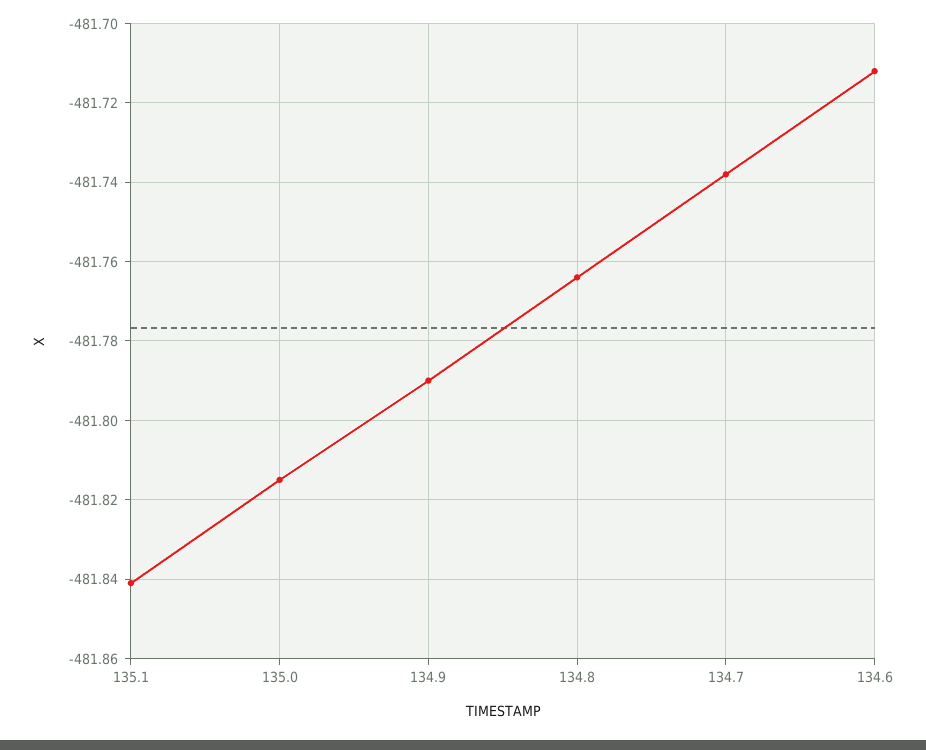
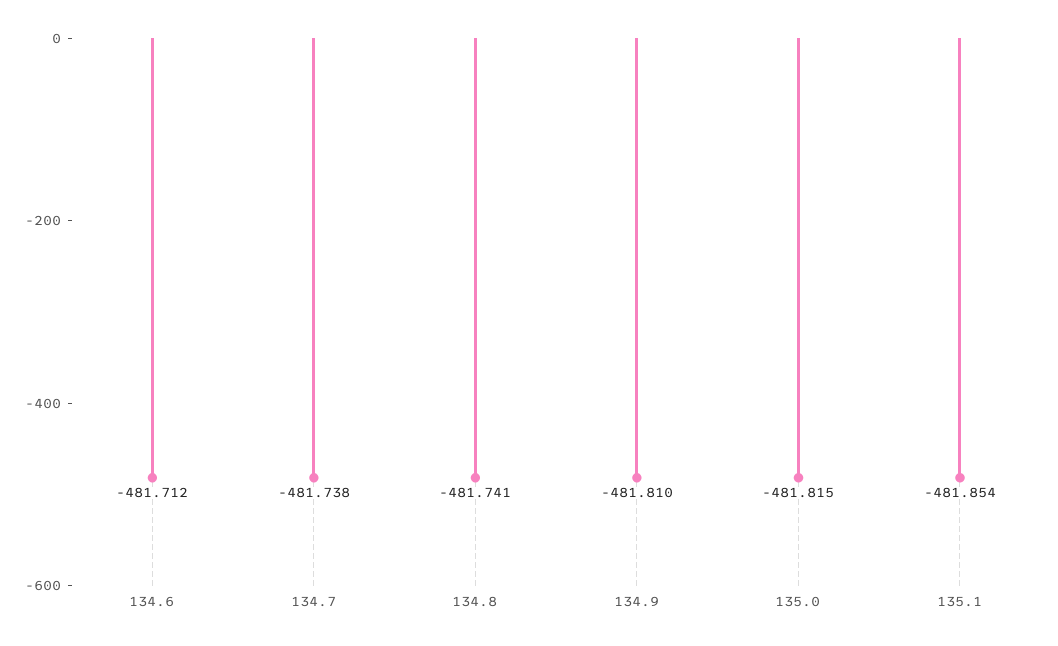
135.1: -481.84 -> -481.854
134.9: -481.79 -> -481.81
134.8: -481.765 -> -481.741

